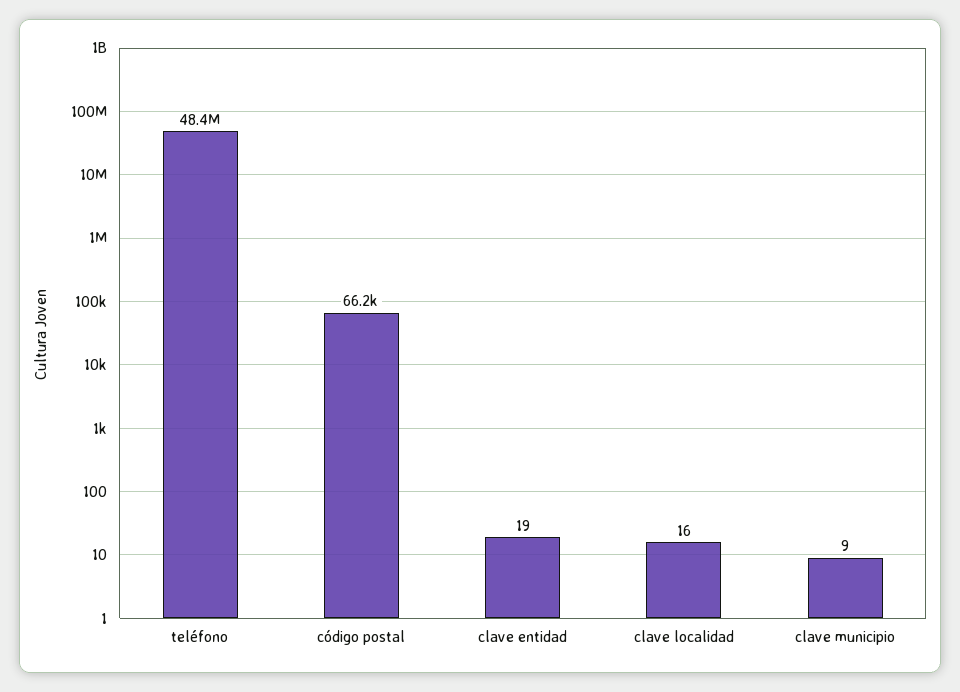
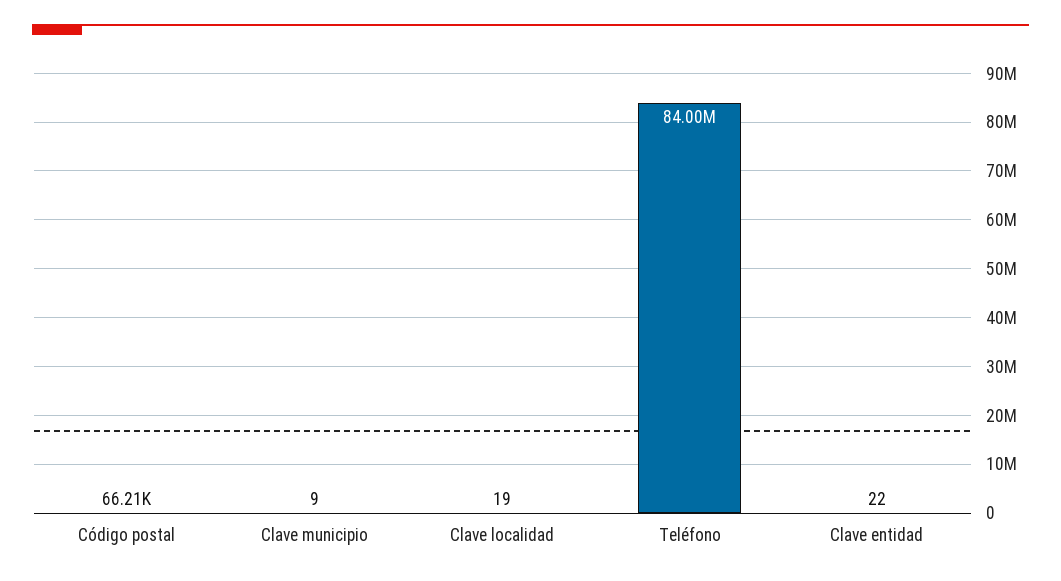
teléfono: 48400000 -> 84000000
clave entidad: 19 -> 22
clave localidad: 16 -> 19

